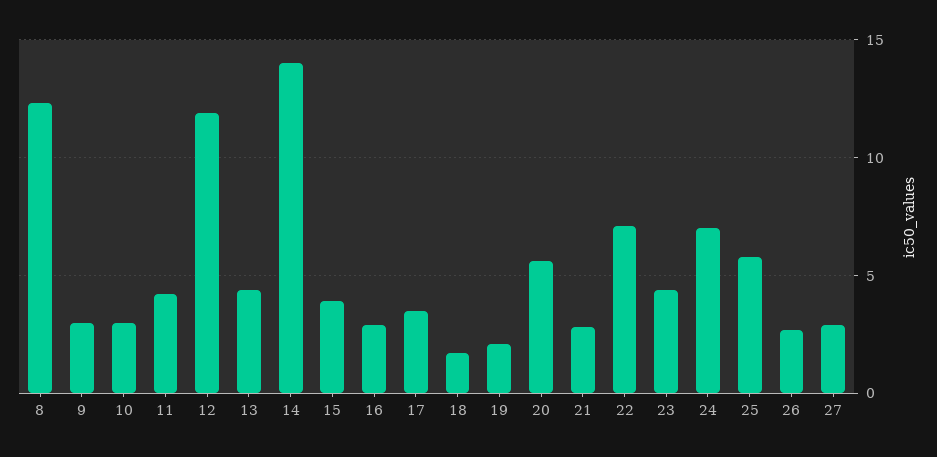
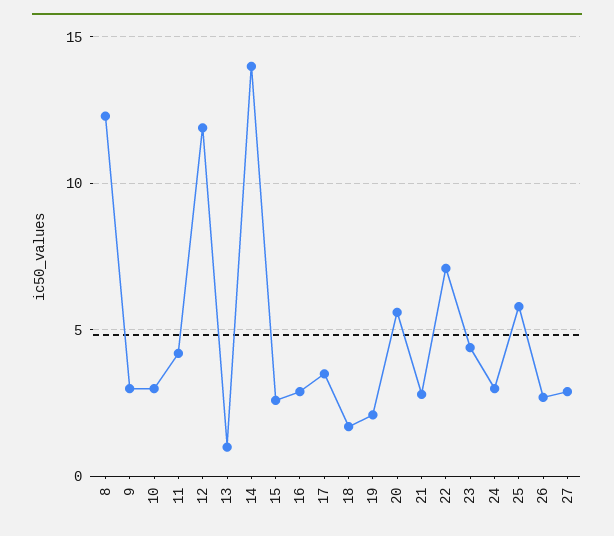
13: 4.5 -> 1
15: 4 -> 2.5
24: 7 -> 3

